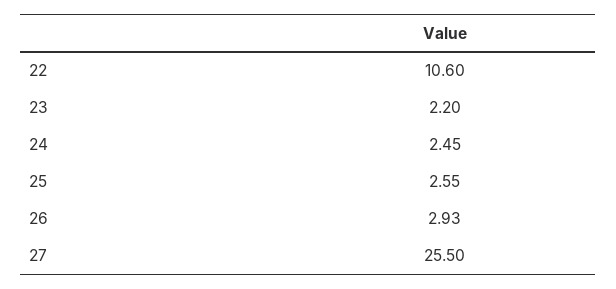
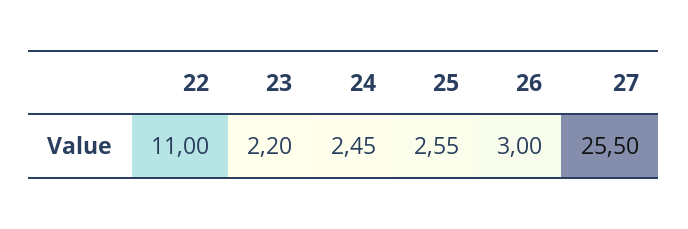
22: 10.6 -> 11
26: 2.93 -> 3

